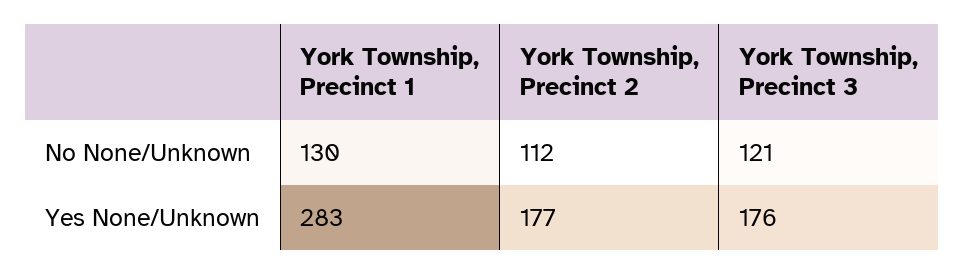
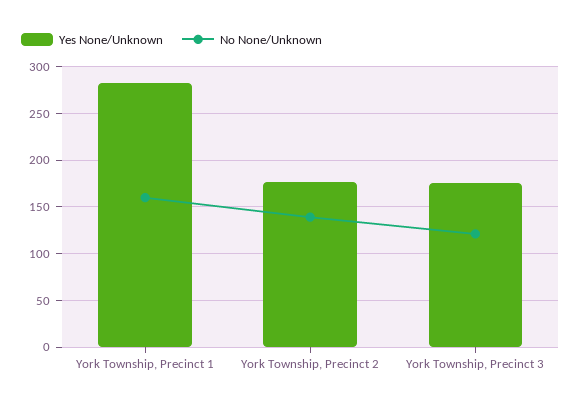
No None/Unknown, York Township, Precinct 1: 130 -> 160
No None/Unknown, York Township, Precinct 2: 112 -> 140

